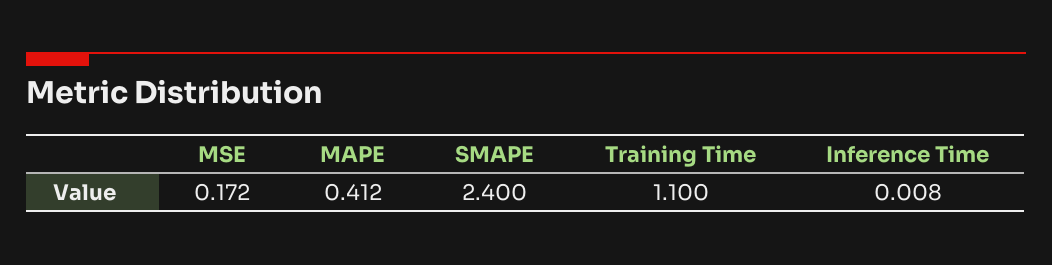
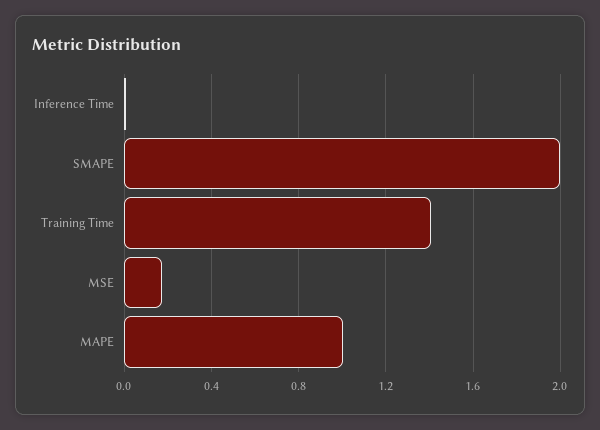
MAPE: 0.412 -> 1
SMAPE: 2.4 -> 2
Training Time: 1.1 -> 1.4

